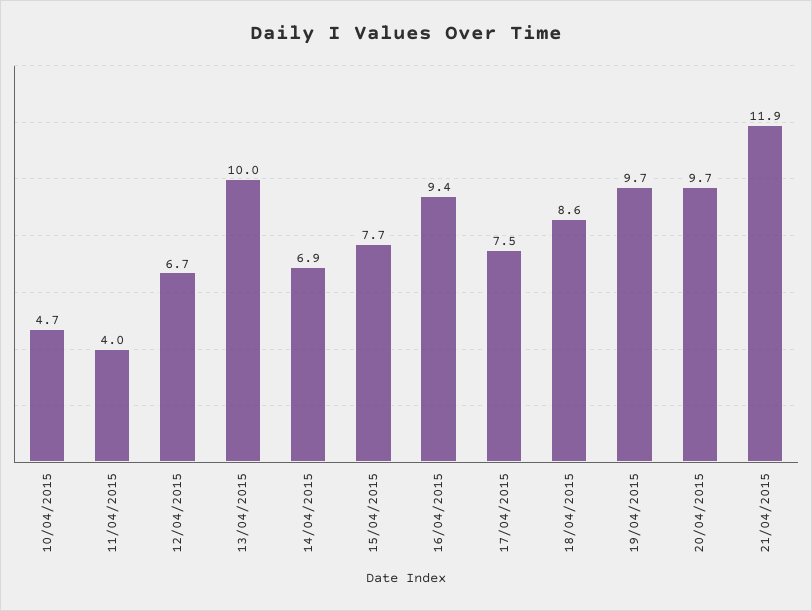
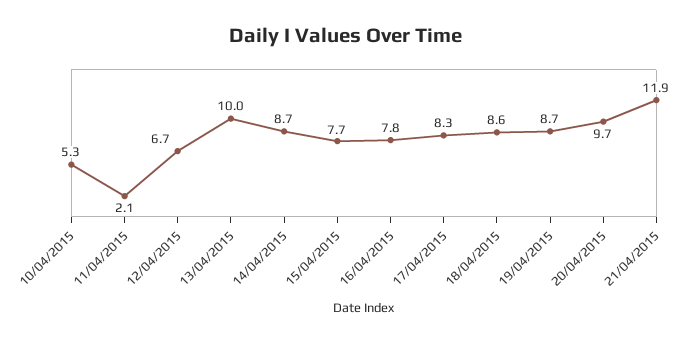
10/04/2015: 4.7 -> 5.3
11/04/2015: 4 -> 2.1
14/04/2015: 6.9 -> 8.7
16/04/2015: 9.4 -> 7.8
17/04/2015: 7.5 -> 8.3
19/04/2015: 9.7 -> 8.7

